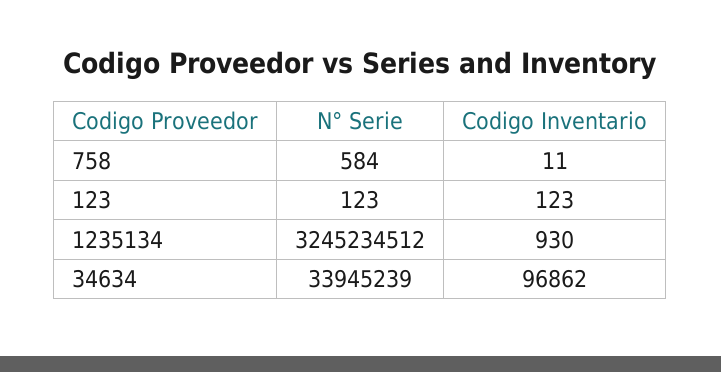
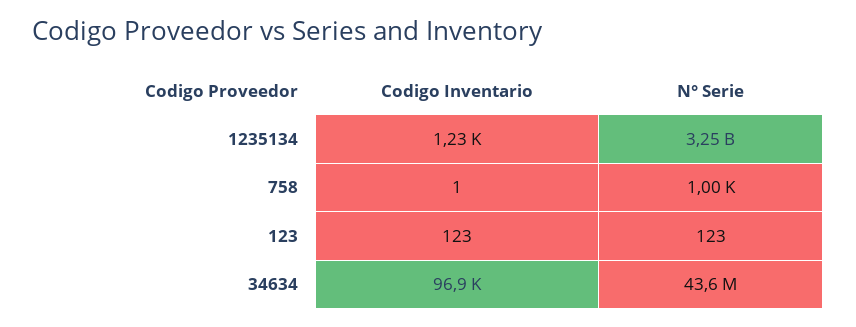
N° Serie, 758: 584 -> 1000
Codigo Inventario, 758: 11 -> 1
Codigo Inventario, 1235134: 930 -> 1230
N° Serie, 34634: 33945239 -> 43600000

